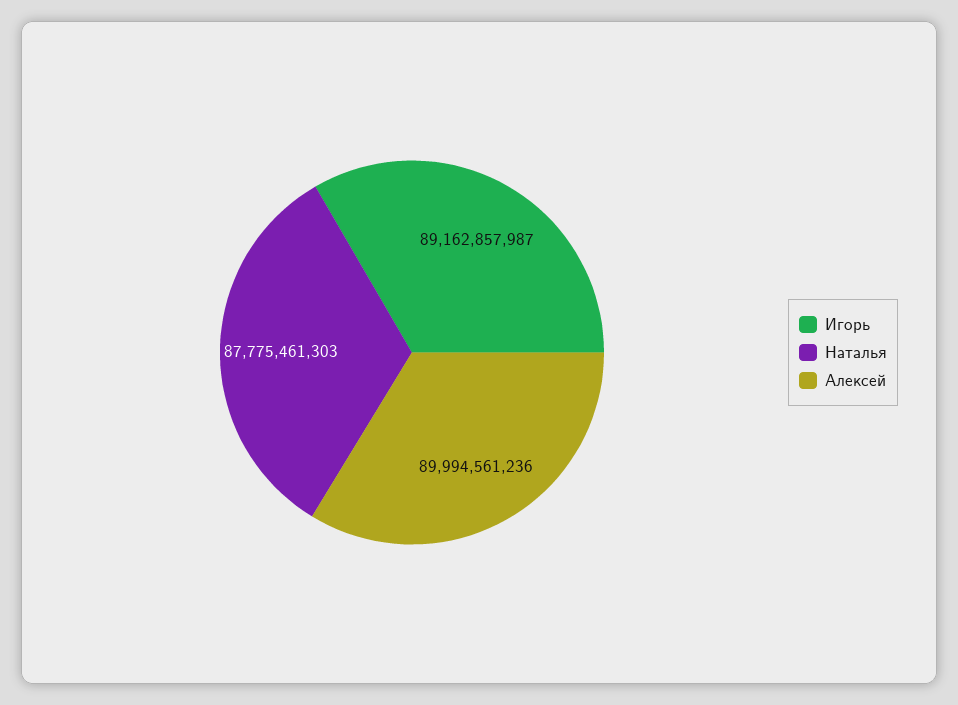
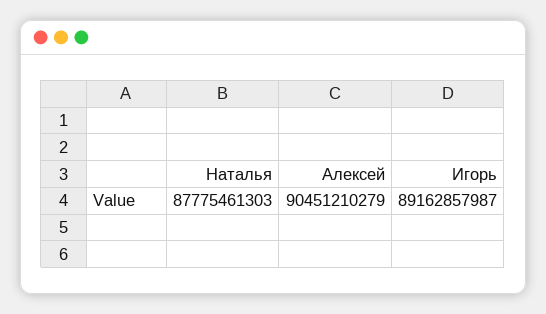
Алексей: 89994561236 -> 90451210279

